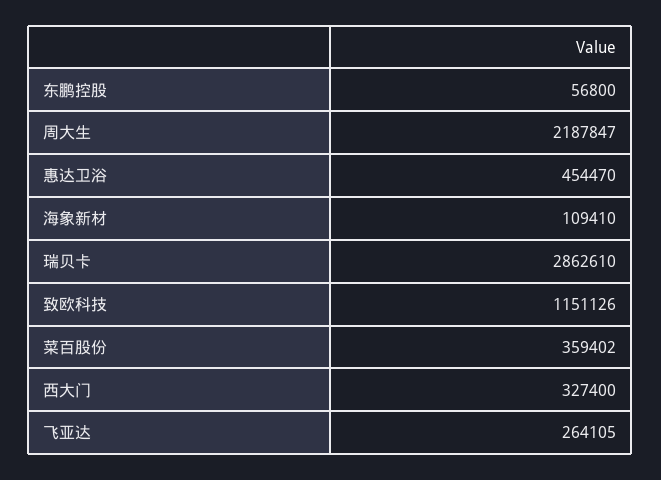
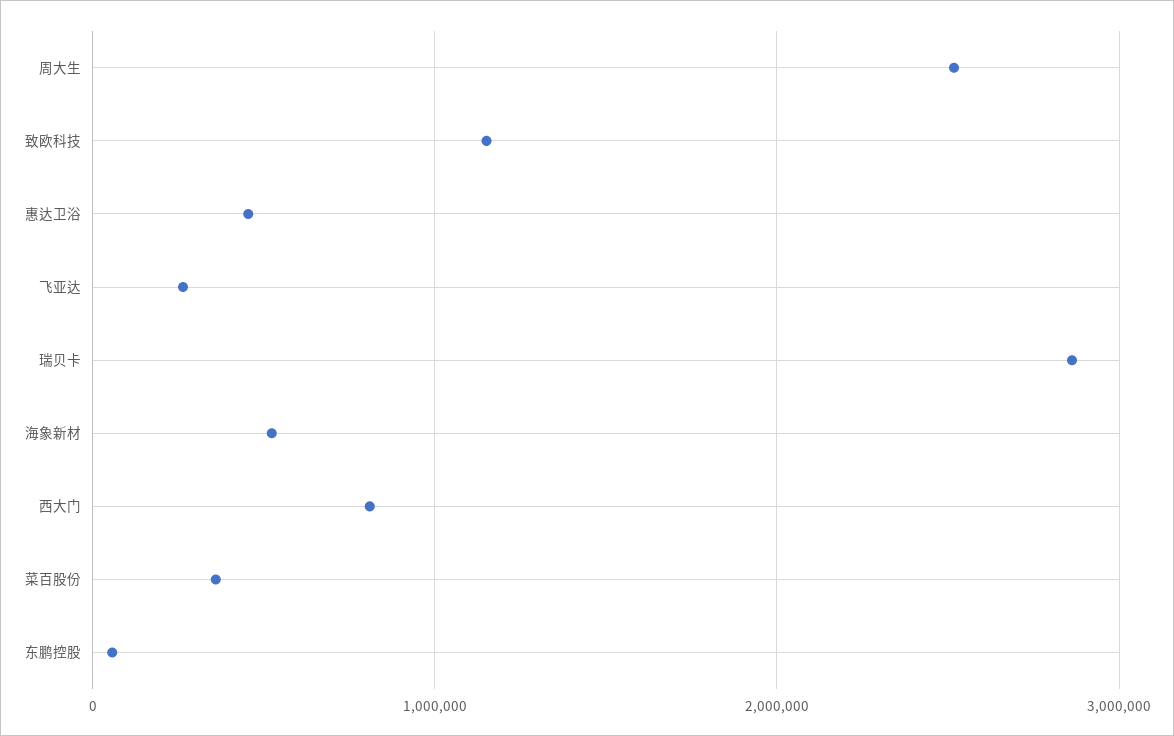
周大生: 2187847 -> 2500000
海象新材: 109410 -> 500000
西大门: 327400 -> 800000

